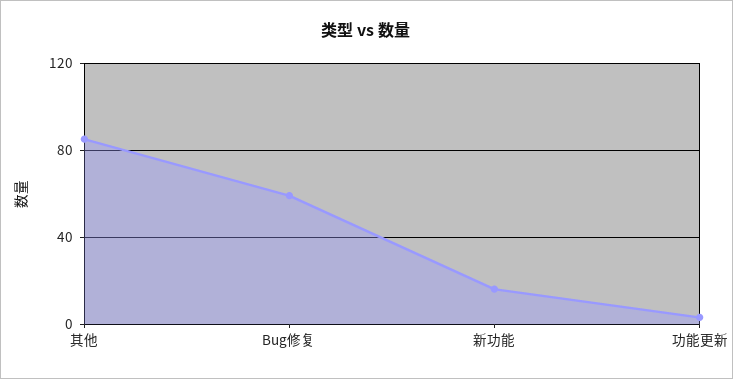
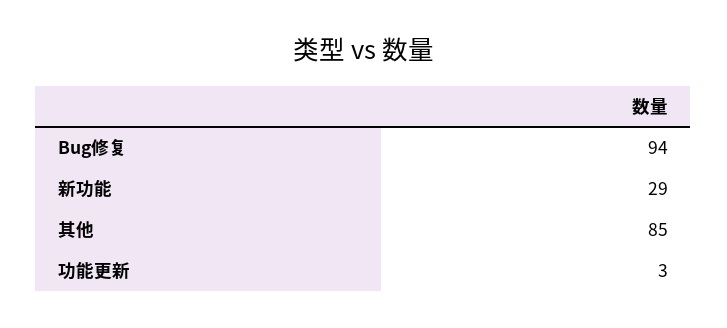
Bug修复: 60 -> 94
新功能: 15 -> 29

